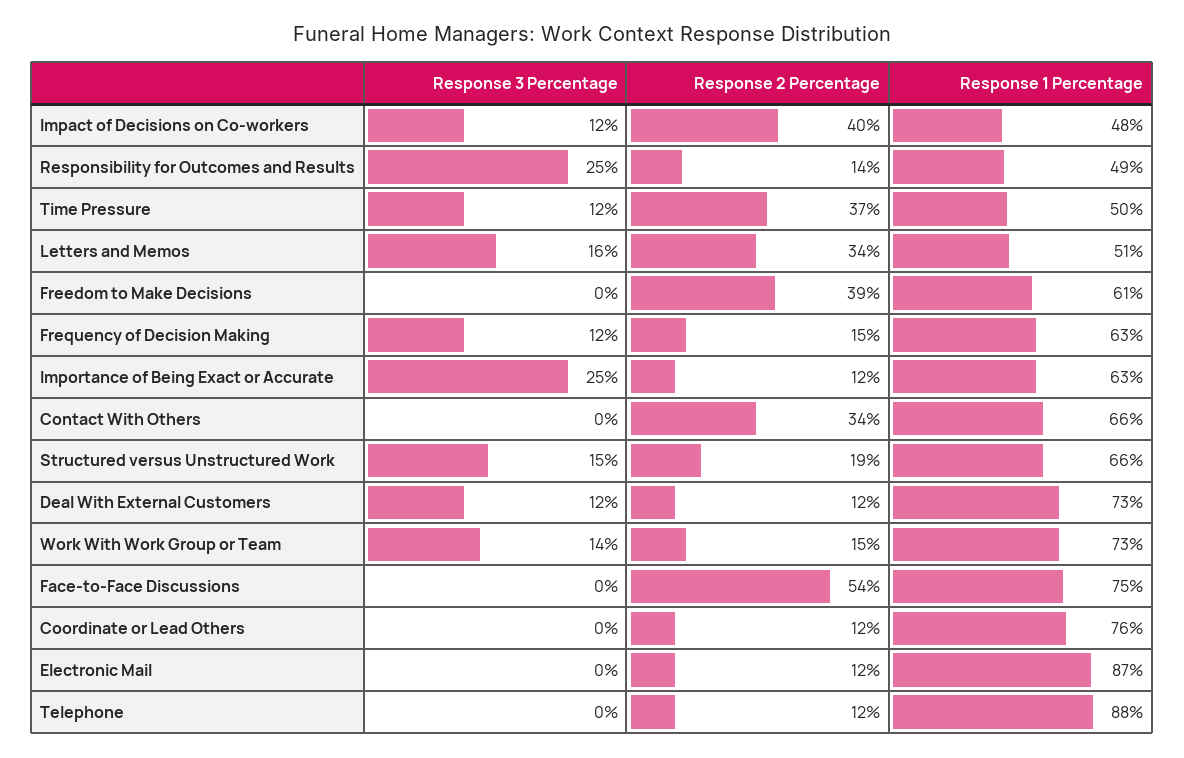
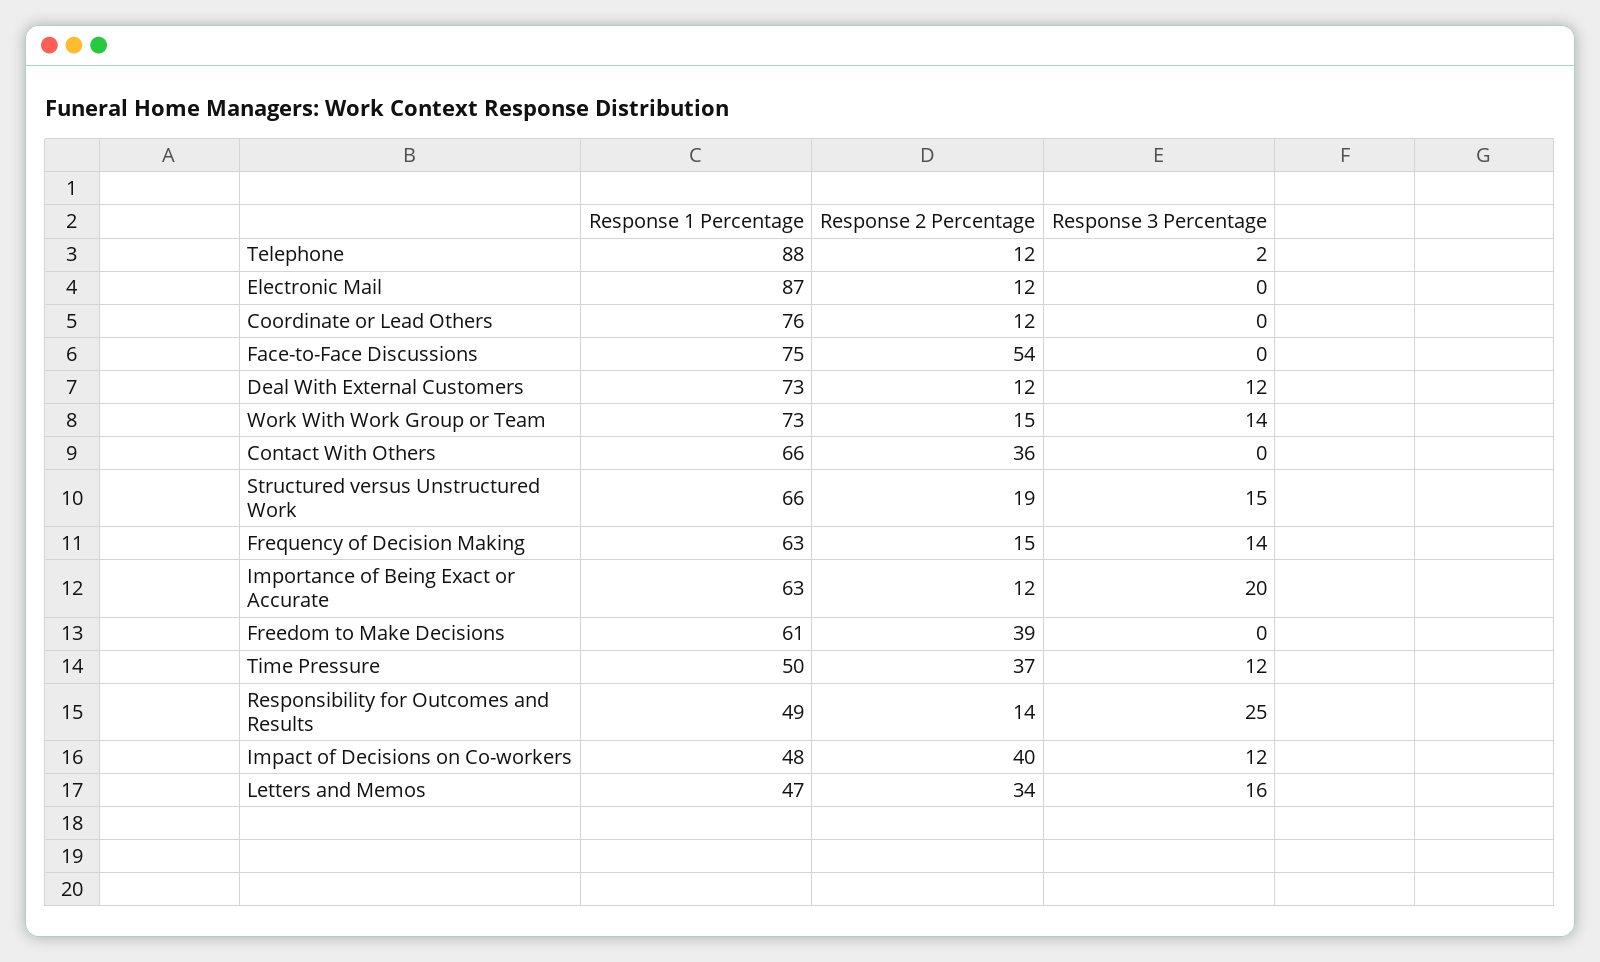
Response 1 Percentage, Letters and Memos: 51 -> 47
Response 3 Percentage, Frequency of Decision Making: 12 -> 14
Response 3 Percentage, Importance of Being Exact or Accurate: 25 -> 20
Response 2 Percentage, Contact With Others: 34 -> 36
Response 3 Percentage, Telephone: 0 -> 2

